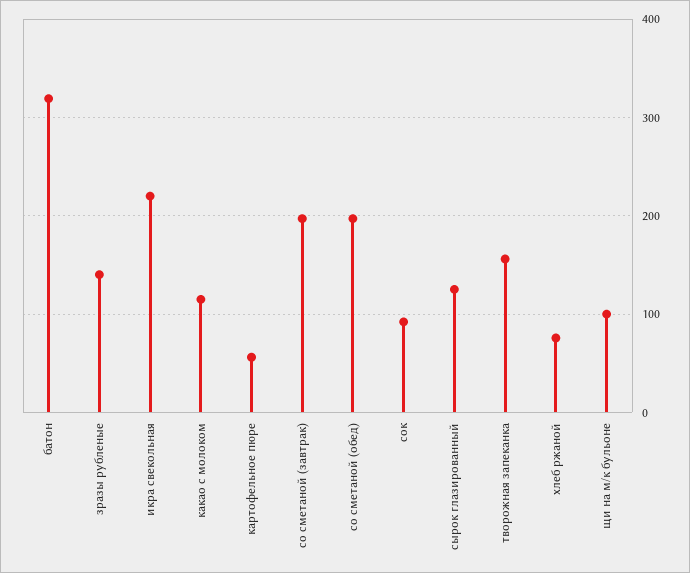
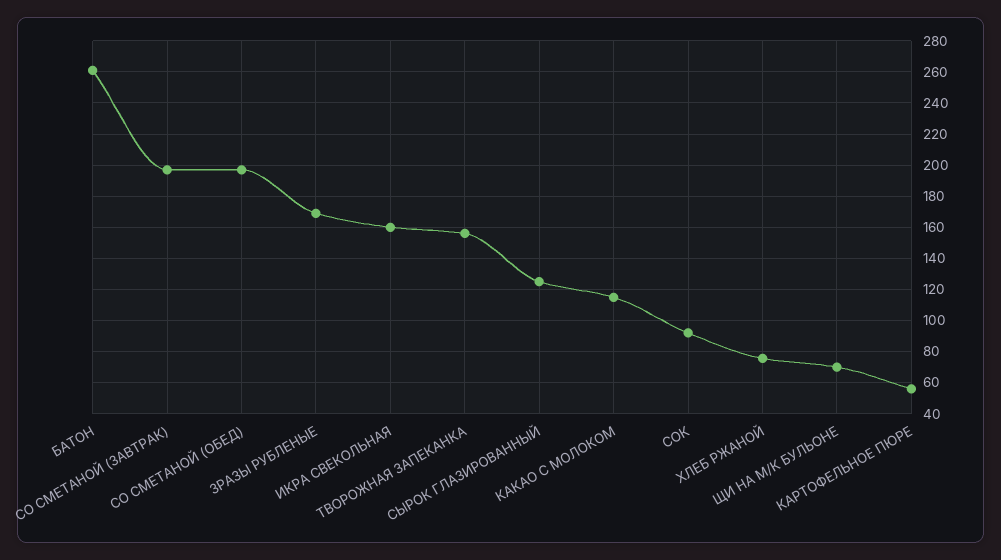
батон: 320 -> 260
зразы рубленые: 140 -> 170
икра свекольная: 220 -> 160
щи на м/к бульоне: 100 -> 70

